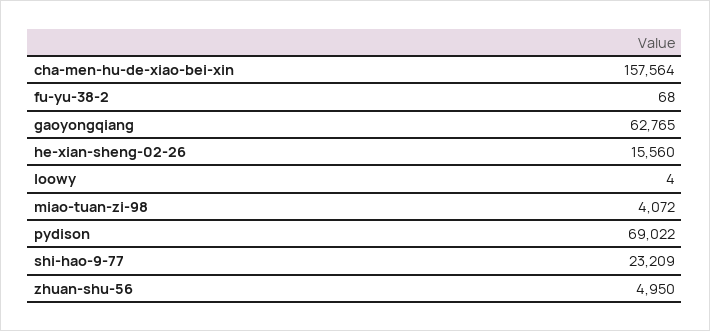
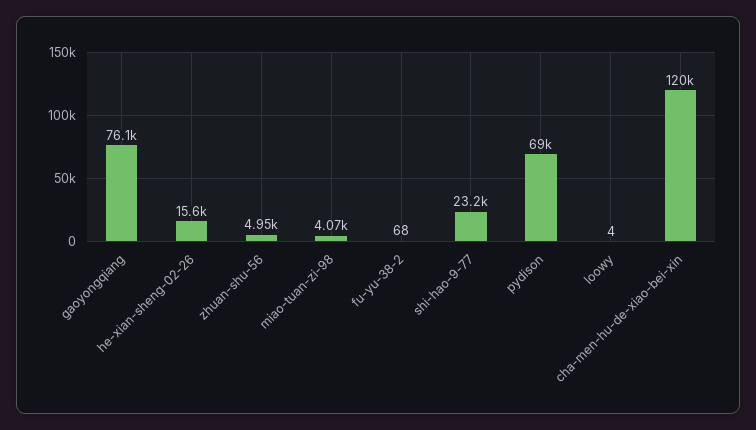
cha-men-hu-de-xiao-bei-xin: 157564 -> 120000
gaoyongqiang: 62765 -> 76100

